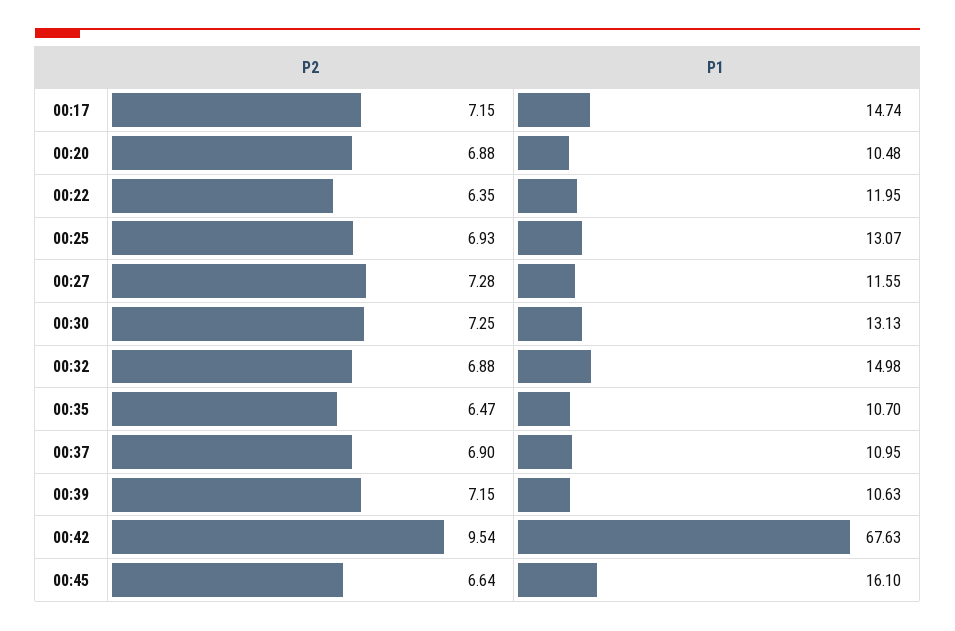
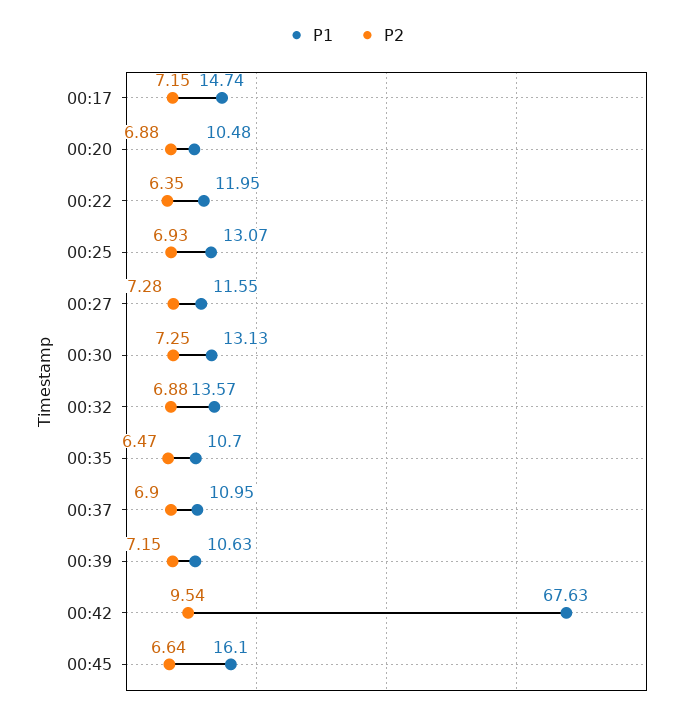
P1, 00:32: 14.98 -> 13.57

